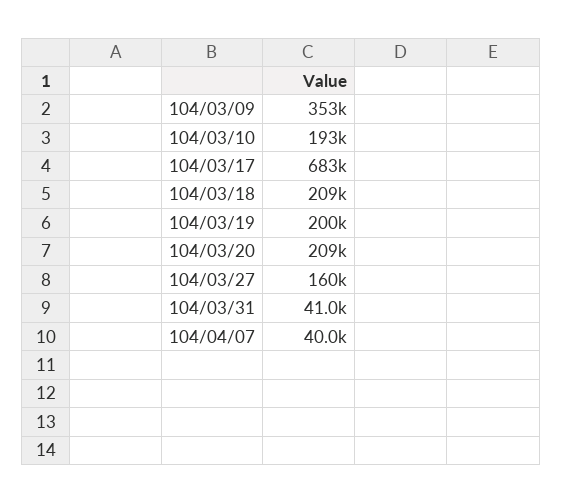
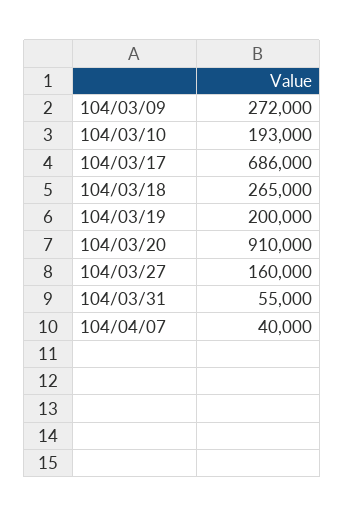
104/03/09: 353000 -> 272000
104/03/17: 683000 -> 686000
104/03/18: 209000 -> 265000
104/03/20: 209000 -> 910000
104/03/31: 41000 -> 55000

